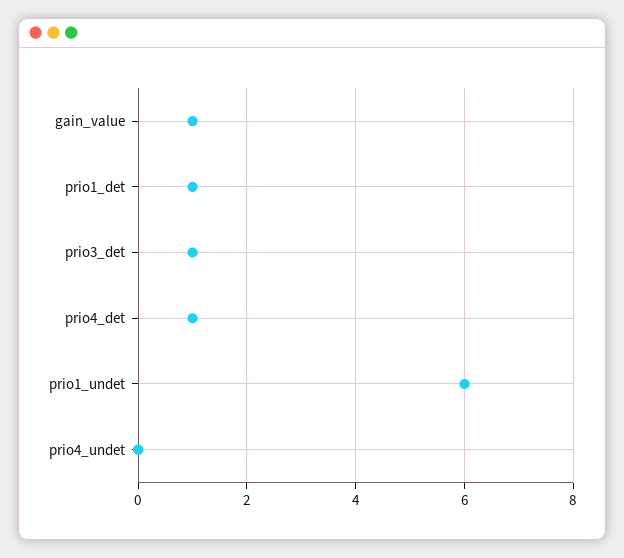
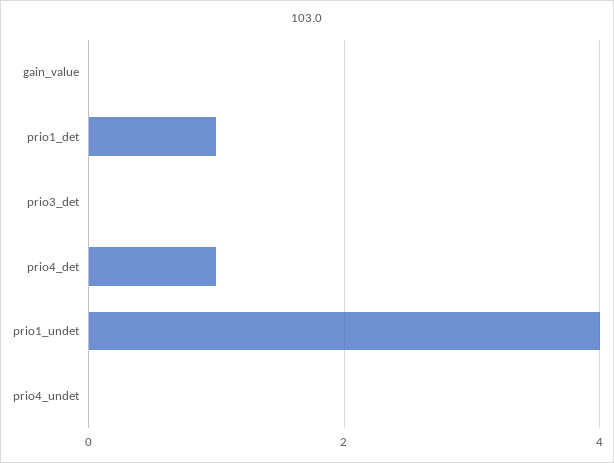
gain_value: 1 -> 0
prio3_det: 1 -> 0
prio1_undet: 6 -> 4

